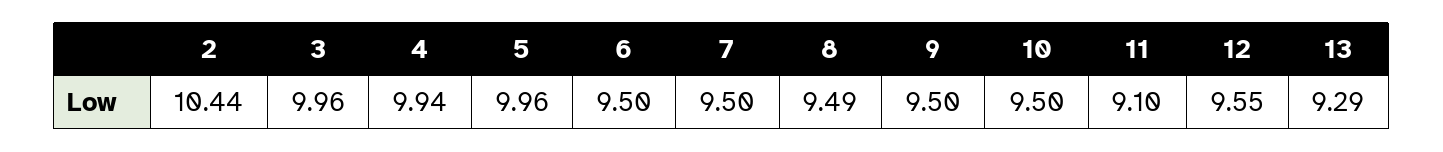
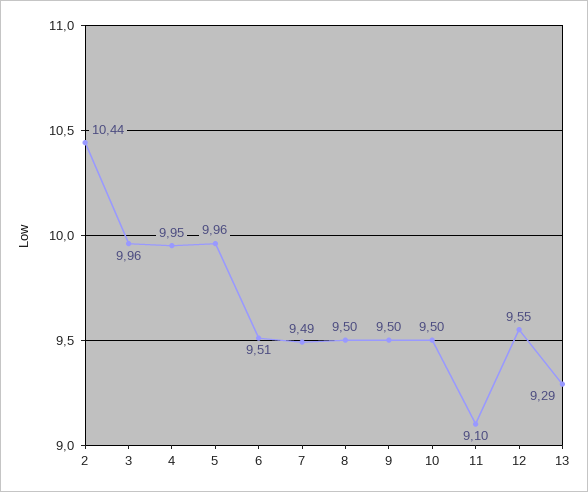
4: 9.94 -> 9.95
6: 9.5 -> 9.51
7: 9.5 -> 9.49
8: 9.49 -> 9.5

